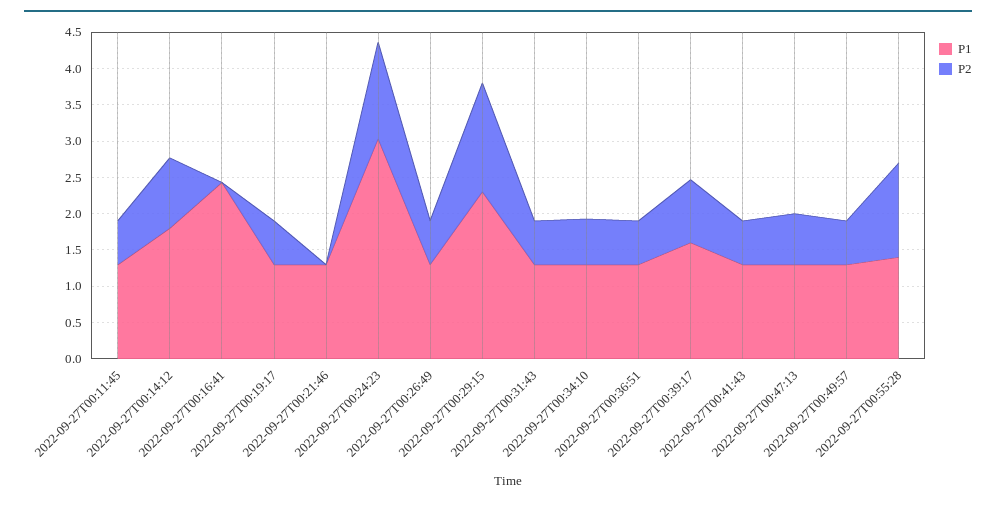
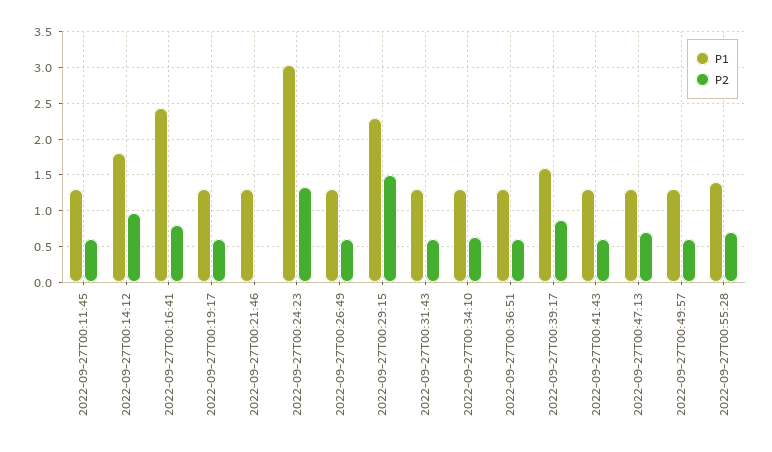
P2, 2022-09-27T00:16:41: 0 -> 0.8
P2, 2022-09-27T00:55:28: 1.25 -> 0.7

